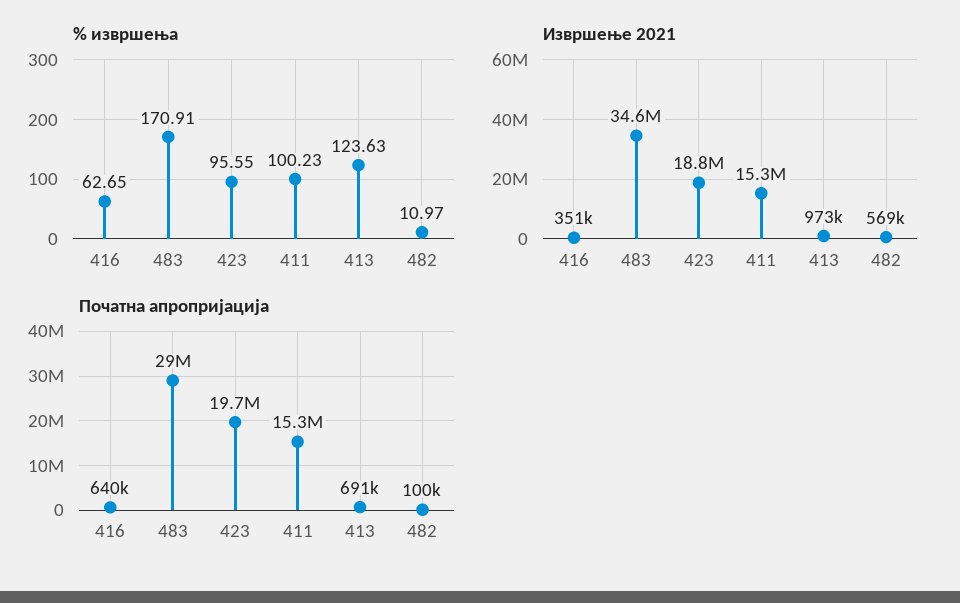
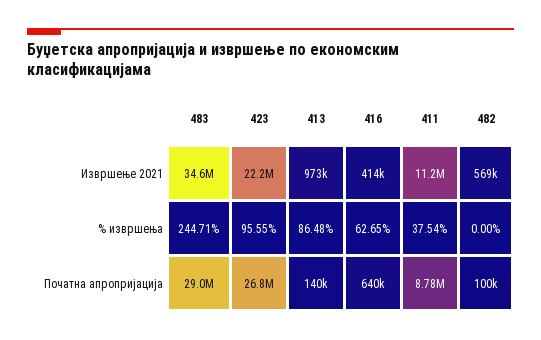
% извршења, 483: 170.91 -> 244.71
% извршења, 411: 100.23 -> 37.54
% извршења, 413: 123.63 -> 86.48
% извршења, 482: 10.97 -> 0
Извршење 2021, 416: 351000 -> 414000
Извршење 2021, 423: 18800000 -> 22200000
Извршење 2021, 411: 15300000 -> 11200000
Початна апропријација, 423: 19700000 -> 26800000
Початна апропријација, 411: 15300000 -> 8780000
Початна апропријација, 413: 691000 -> 140000

